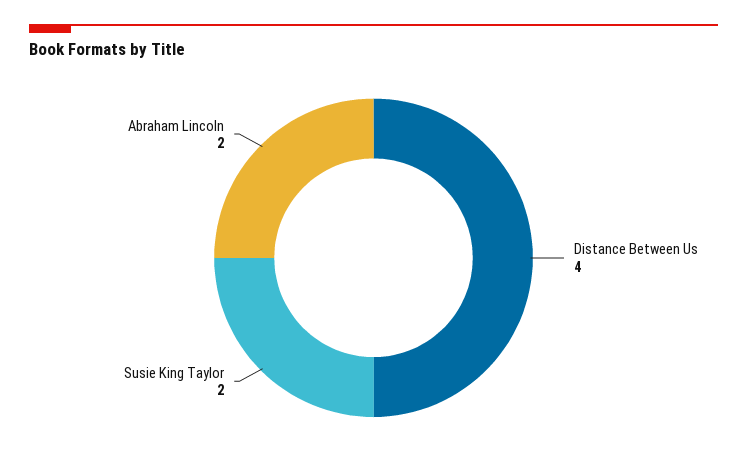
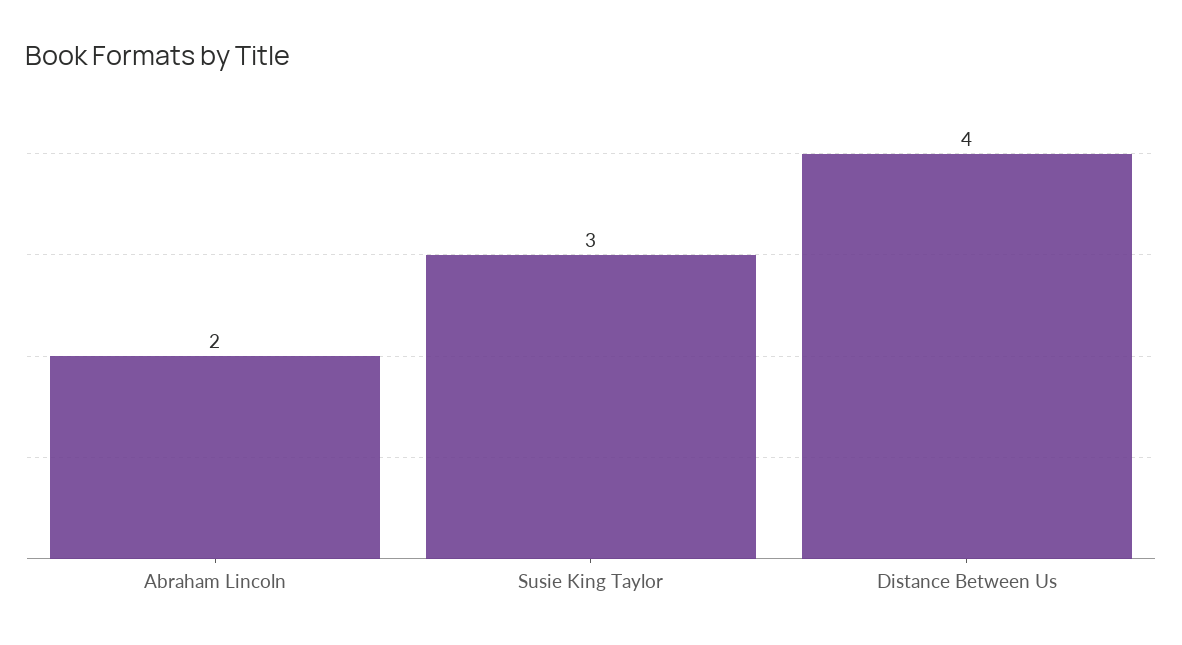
Susie King Taylor: 2 -> 3

